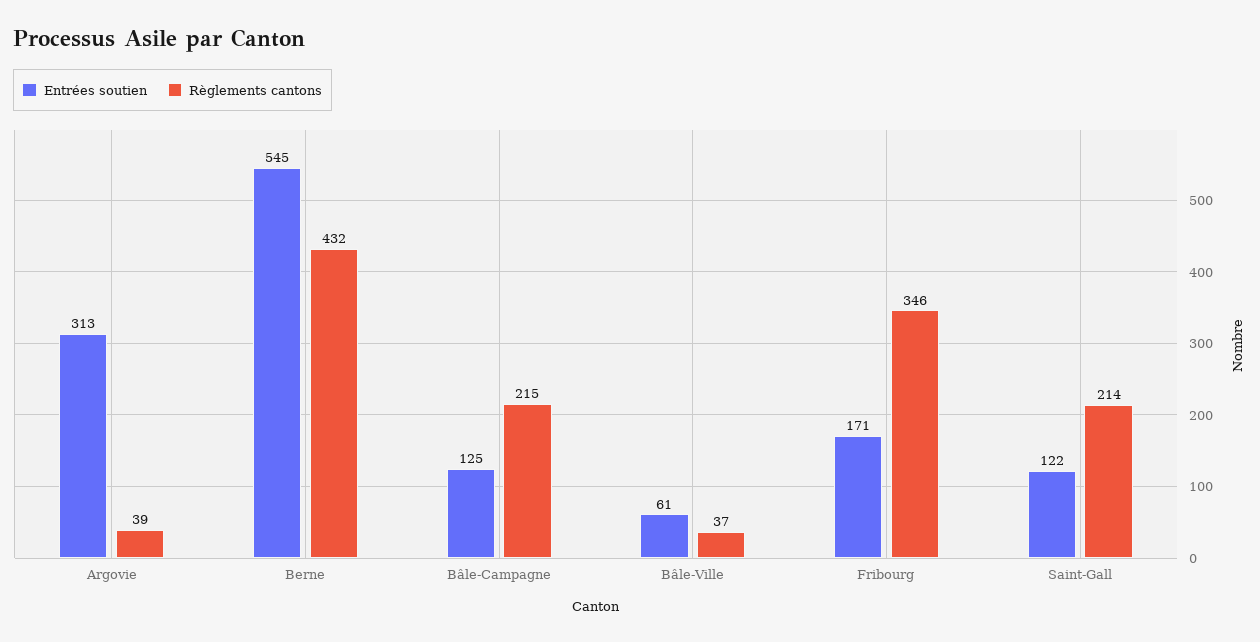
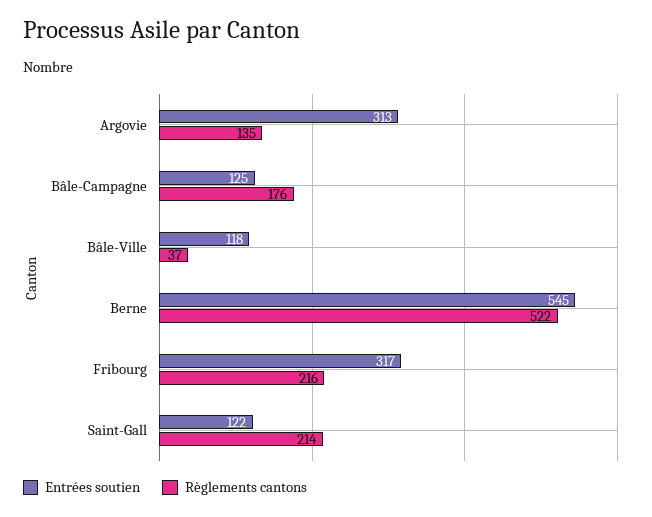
Règlements cantons, Argovie: 39 -> 135
Règlements cantons, Berne: 432 -> 522
Règlements cantons, Bâle-Campagne: 215 -> 176
Entrées soutien, Bâle-Ville: 61 -> 118
Entrées soutien, Fribourg: 171 -> 317
Règlements cantons, Fribourg: 346 -> 216

